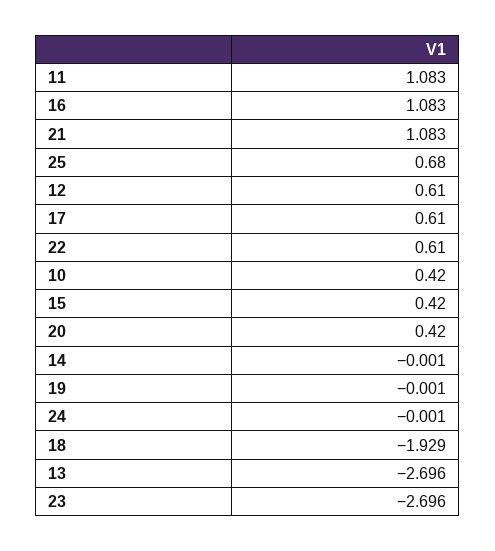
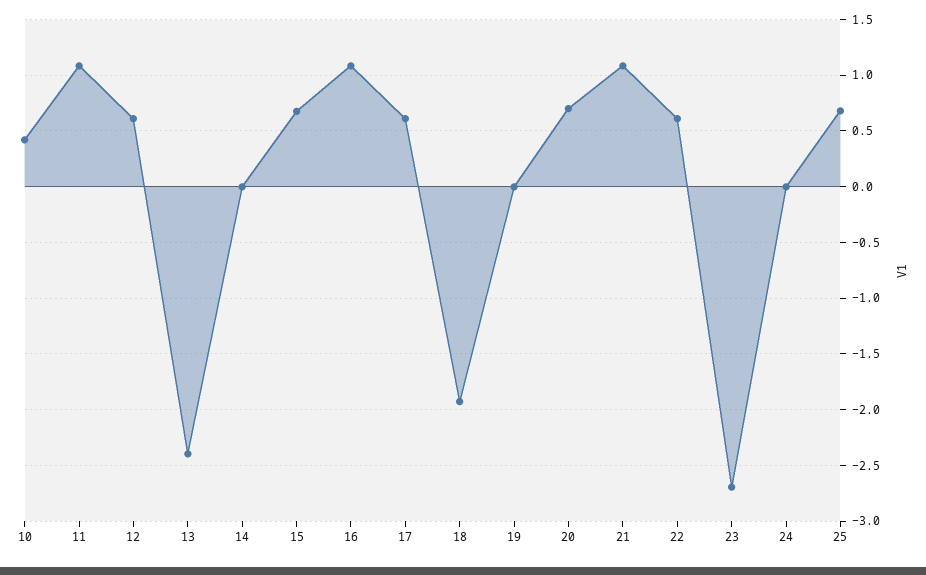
15: 0.42 -> 0.7
20: 0.42 -> 0.7
13: -2.696 -> -2.4

